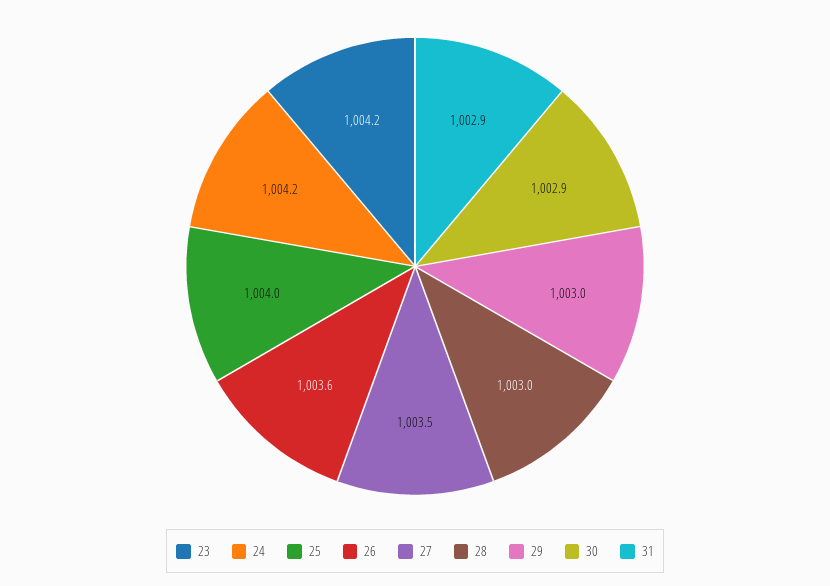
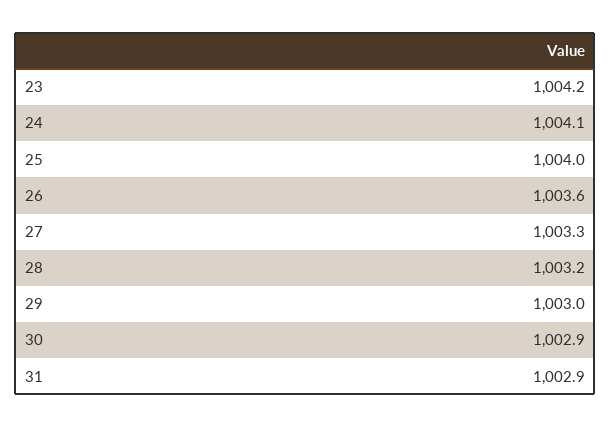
24: 1004.2 -> 1004.1
27: 1003.5 -> 1003.3
28: 1003 -> 1003.2

